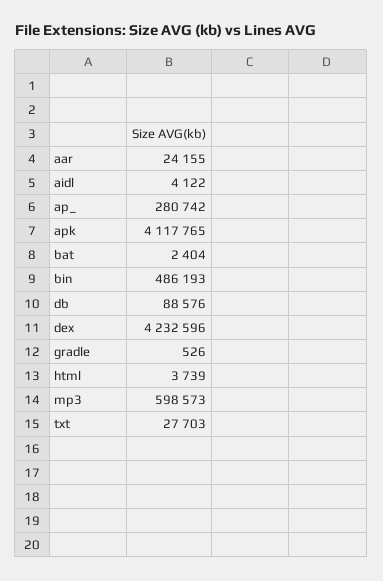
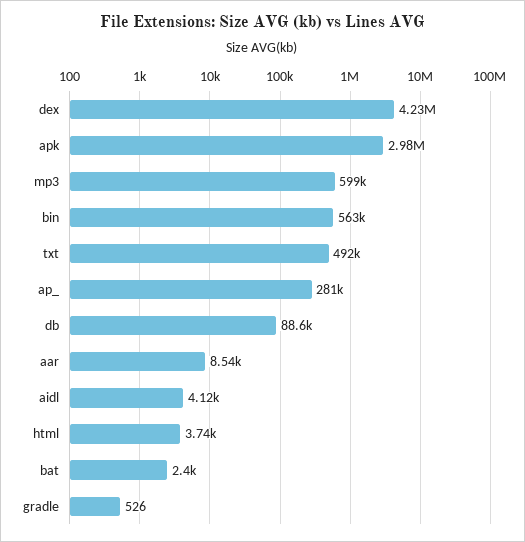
aar: 24155 -> 8540
apk: 4117765 -> 2980000
bin: 486193 -> 563000
txt: 27703 -> 492000

